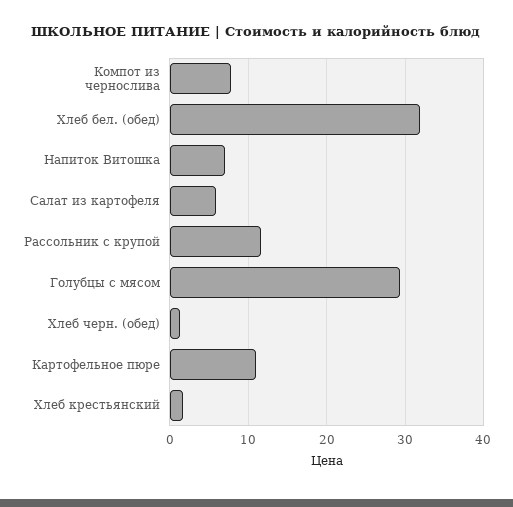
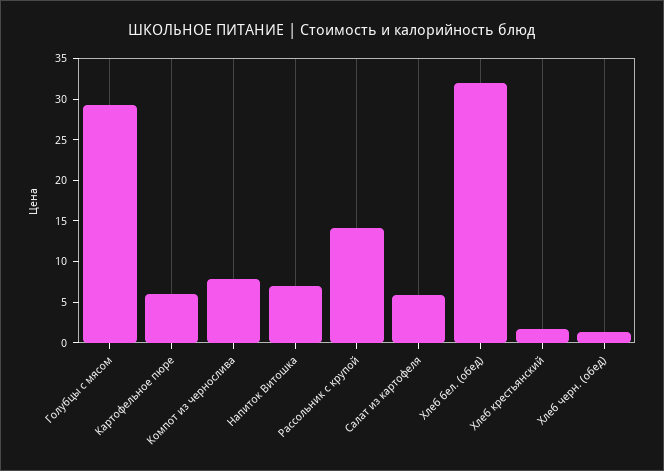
Рассольник с крупой: 12 -> 14
Картофельное пюре: 11 -> 6

